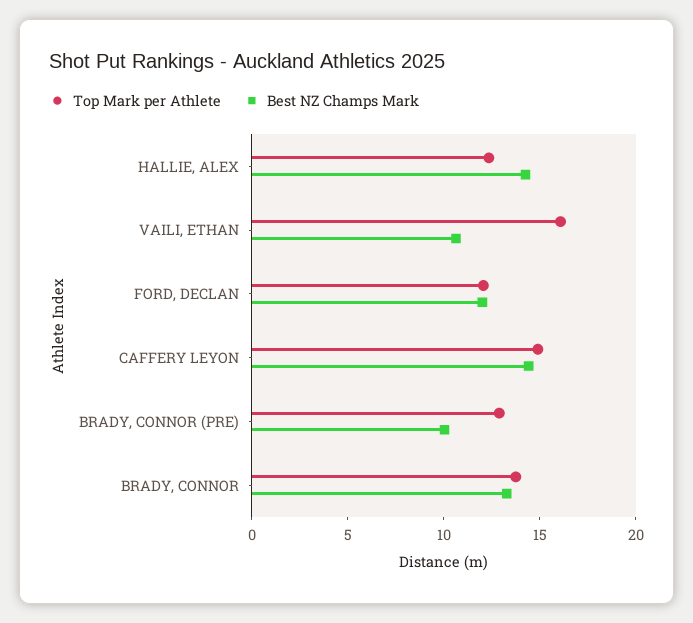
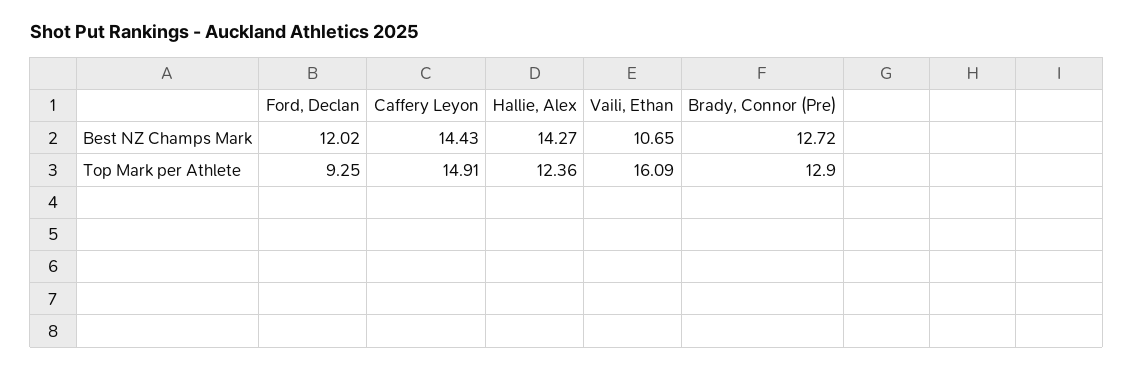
Top Mark per Athlete, FORD, DECLAN: 12 -> 9.25
Best NZ Champs Mark, BRADY, CONNOR (PRE): 10 -> 12.72
Top Mark per Athlete, BRADY, CONNOR: 14 -> none
Best NZ Champs Mark, BRADY, CONNOR: 13 -> none

